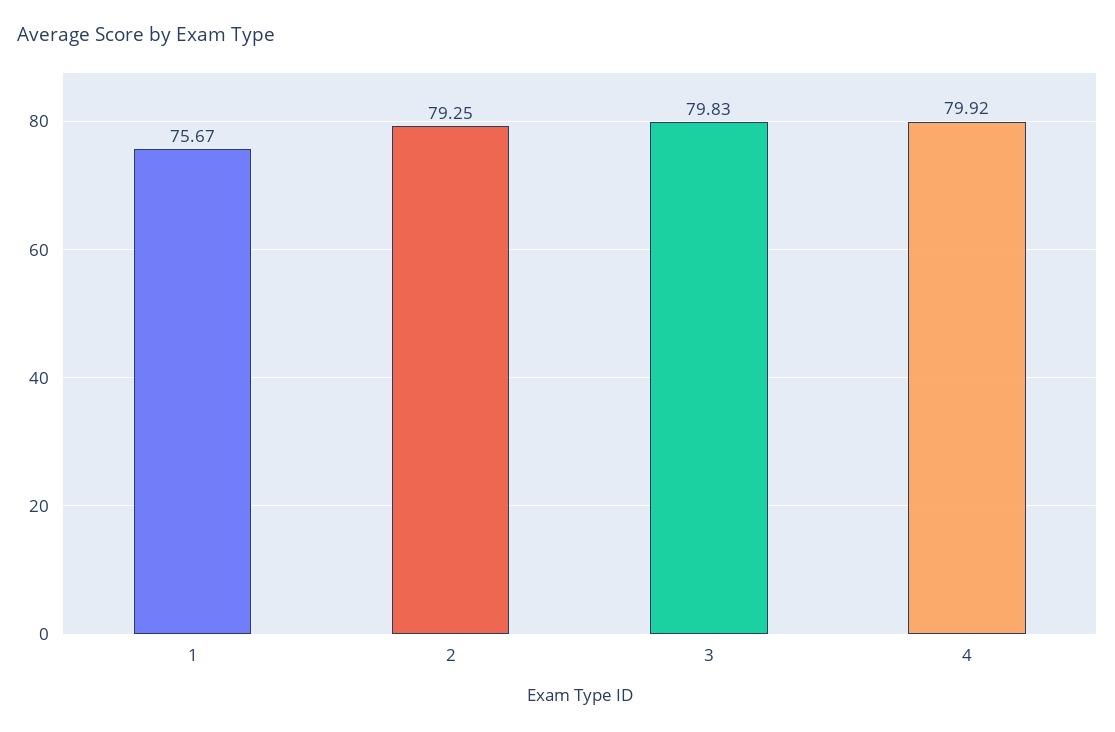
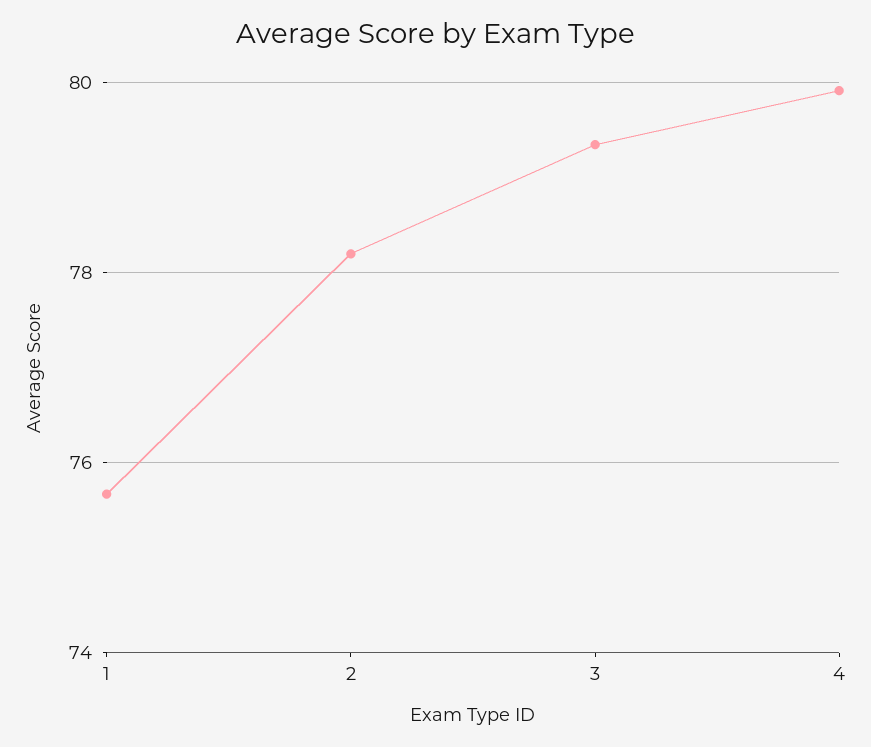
2: 79.25 -> 78.2
3: 79.83 -> 79.4

